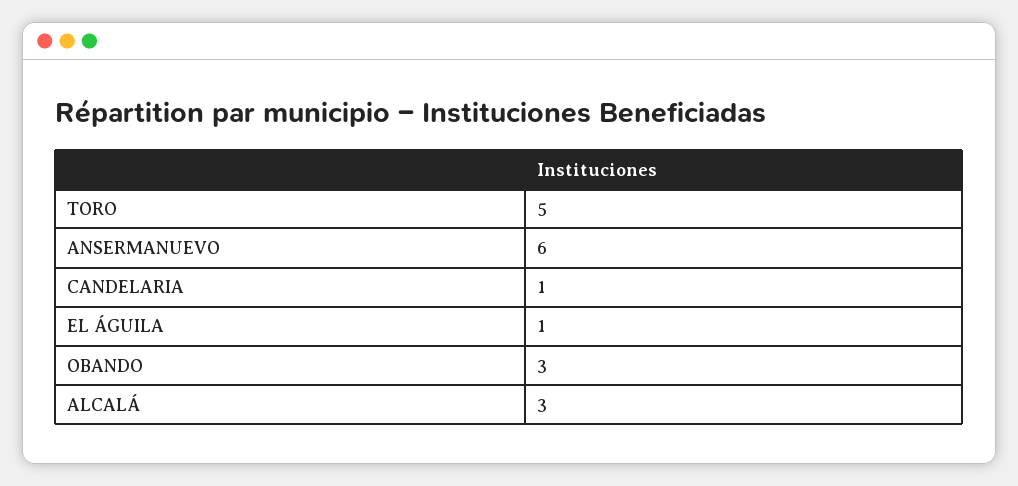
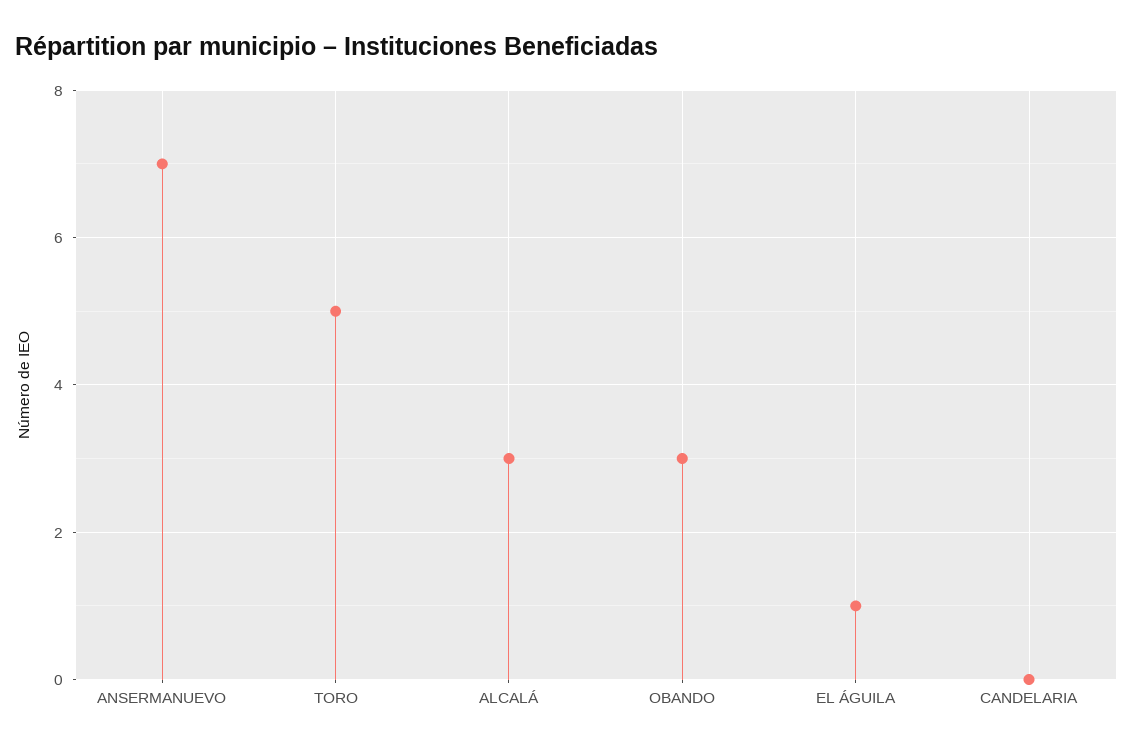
ANSERMANUEVO: 6 -> 7
CANDELARIA: 1 -> 0

